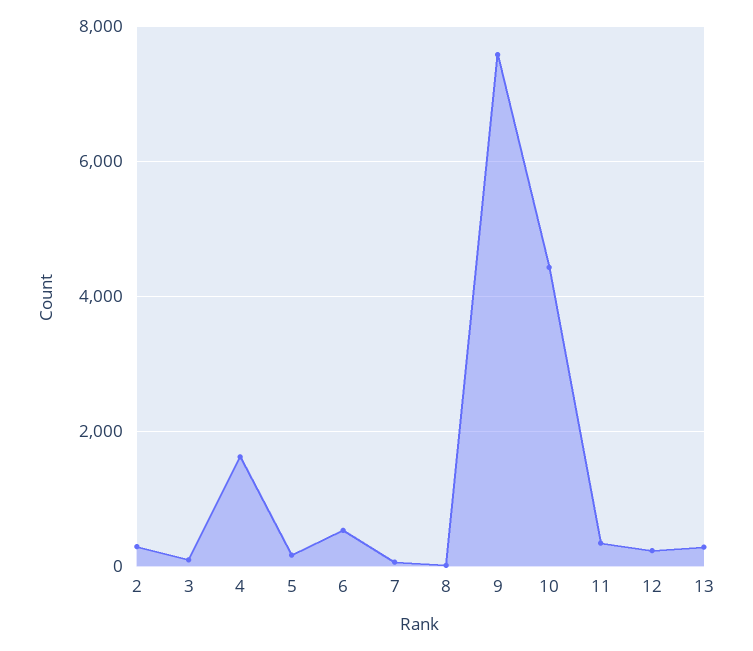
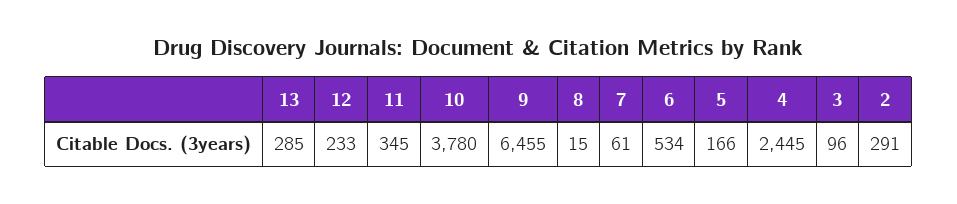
4: 1600 -> 2445
9: 7600 -> 6455
10: 4400 -> 3780

